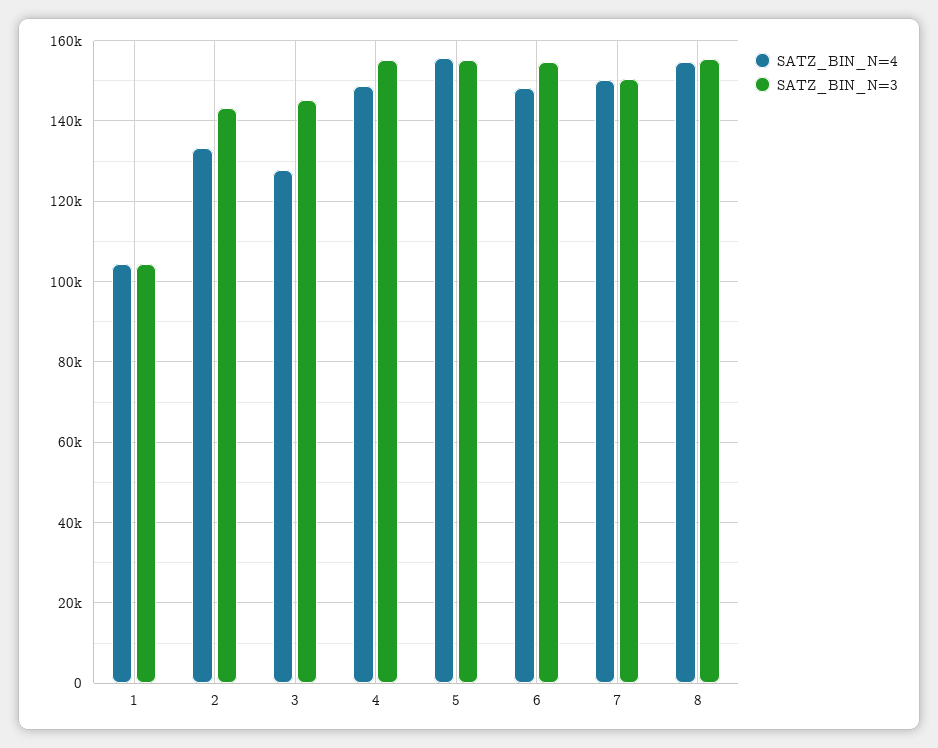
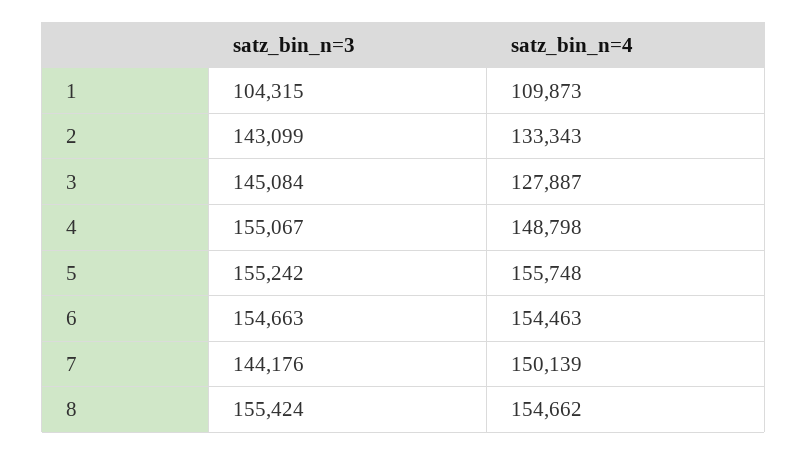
SATZ_BIN_N=4, 1: 104000 -> 109873
SATZ_BIN_N=4, 6: 148000 -> 154463
SATZ_BIN_N=3, 7: 150000 -> 144176

